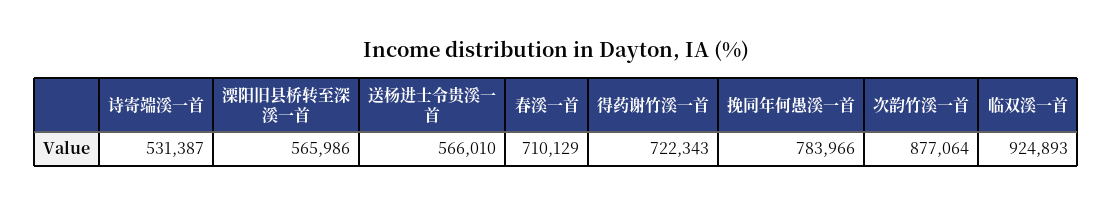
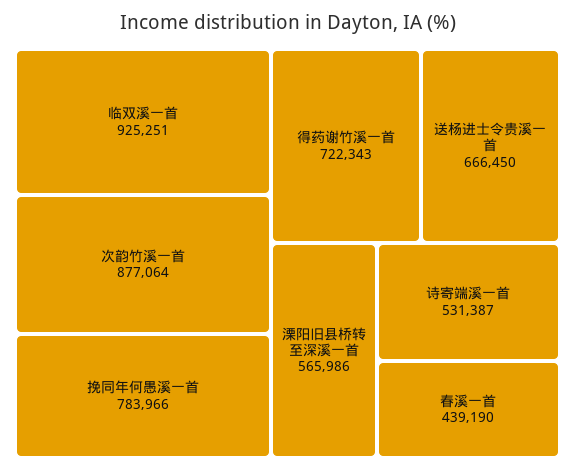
送杨进士令贵溪一首: 566010 -> 666450
春溪一首: 710129 -> 439190
临双溪一首: 924893 -> 925251

